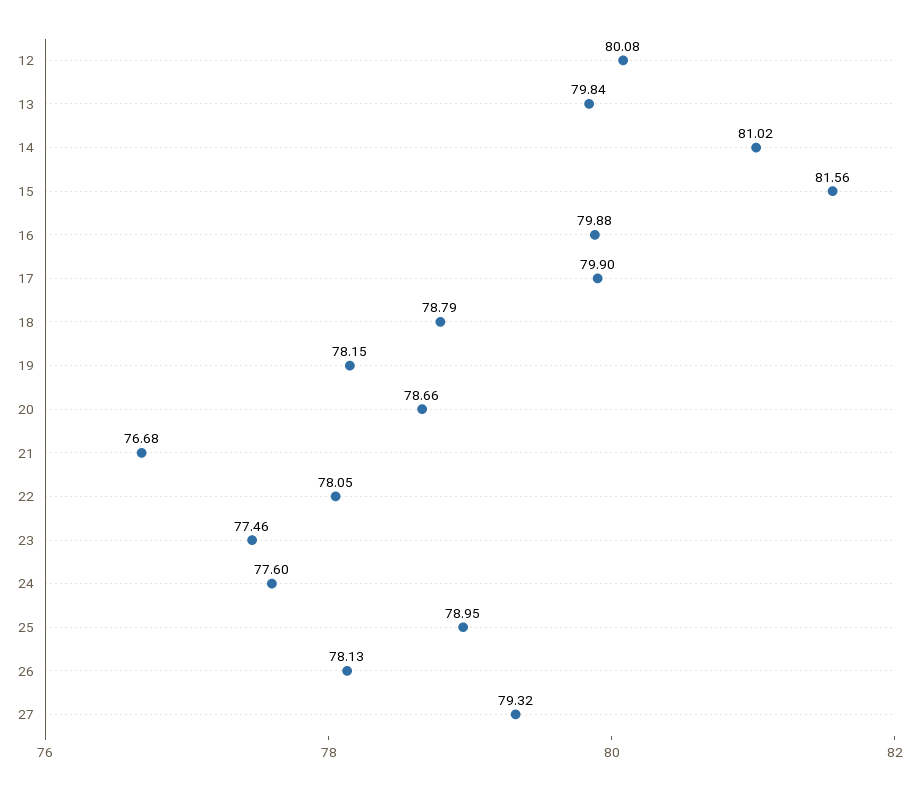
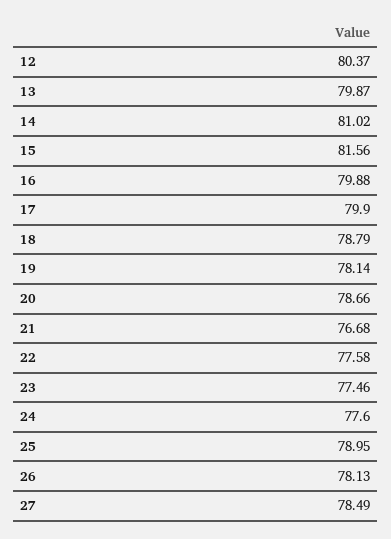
12: 80.08 -> 80.37
13: 79.84 -> 79.87
19: 78.15 -> 78.14
22: 78.05 -> 77.58
27: 79.32 -> 78.49

